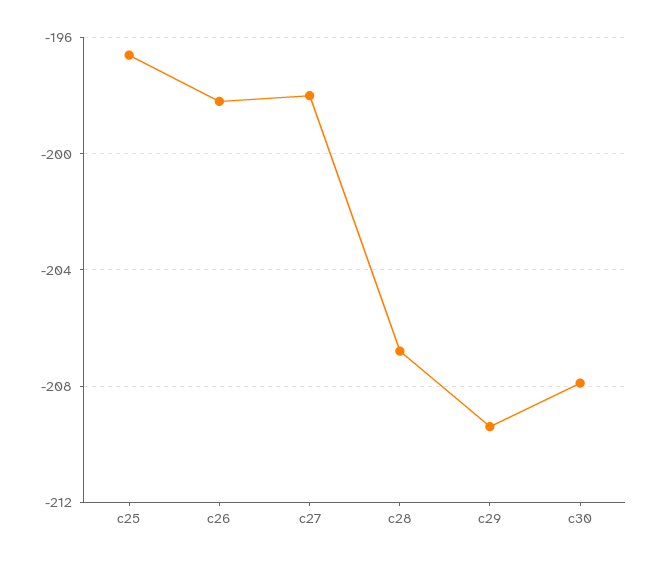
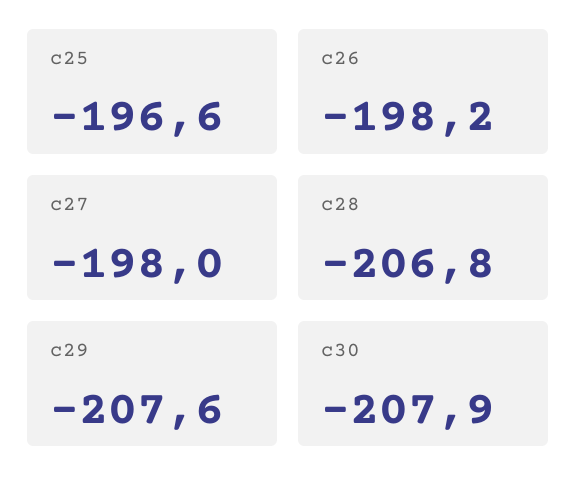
c29: -209.5 -> -207.6

